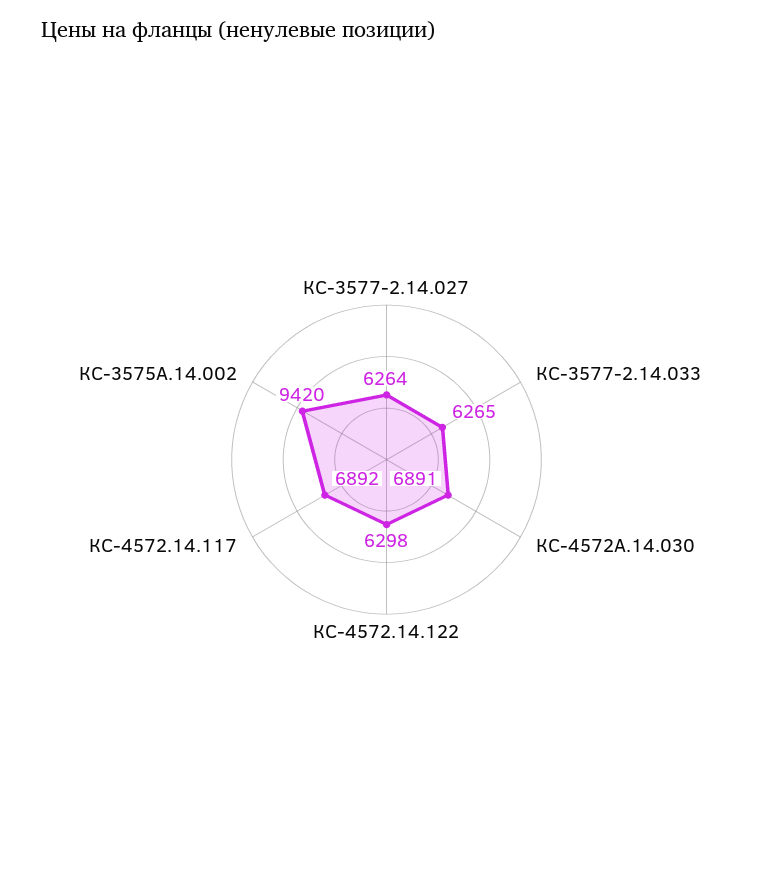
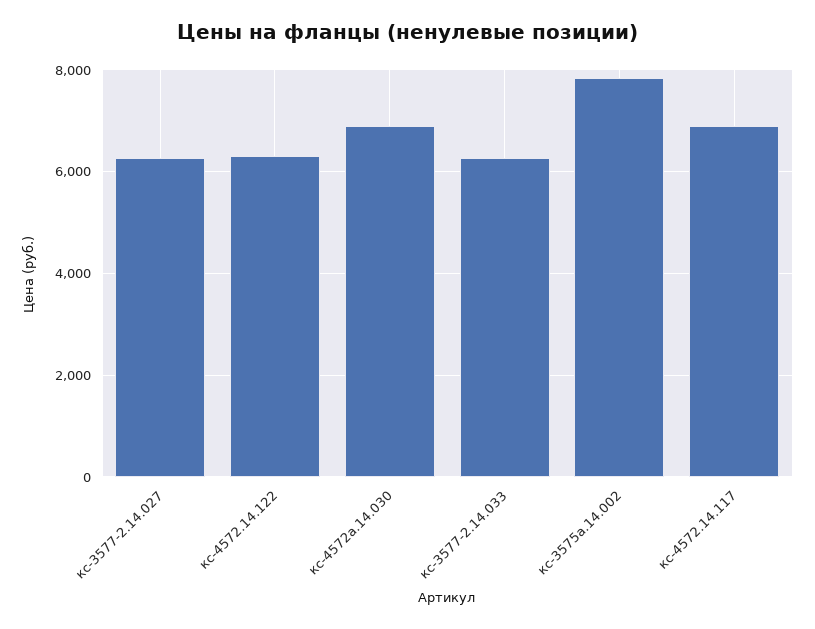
КС-3575А.14.002: 9420 -> 7800

